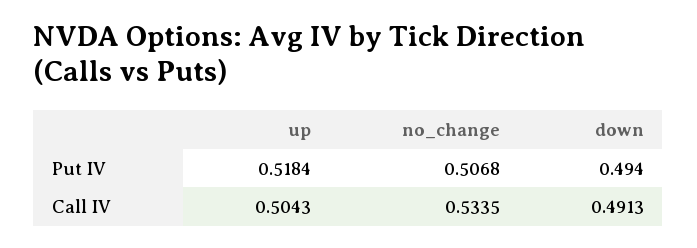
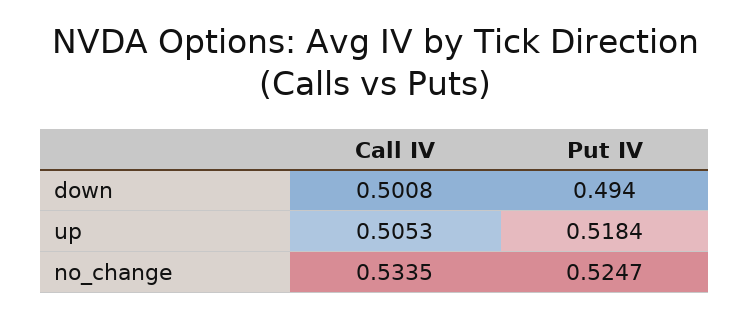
no_change, Put IV: 0.5068 -> 0.5247
up, Call IV: 0.5043 -> 0.5053
down, Call IV: 0.4913 -> 0.5008

